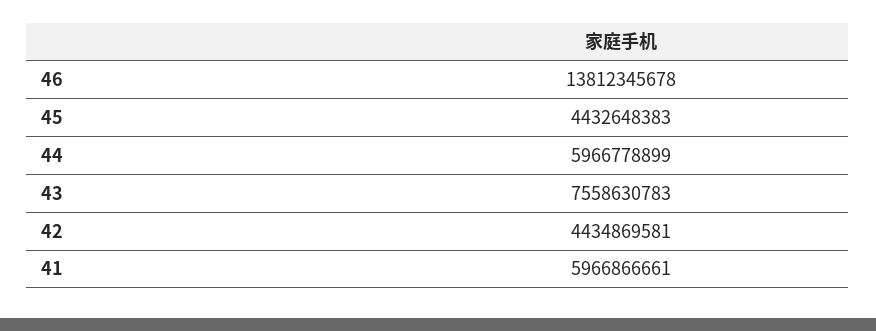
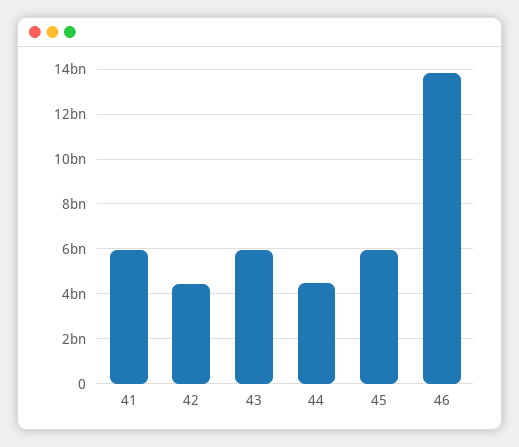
45: 4432648383 -> 6000000000
44: 5966778899 -> 4500000000
43: 7558630783 -> 6000000000

